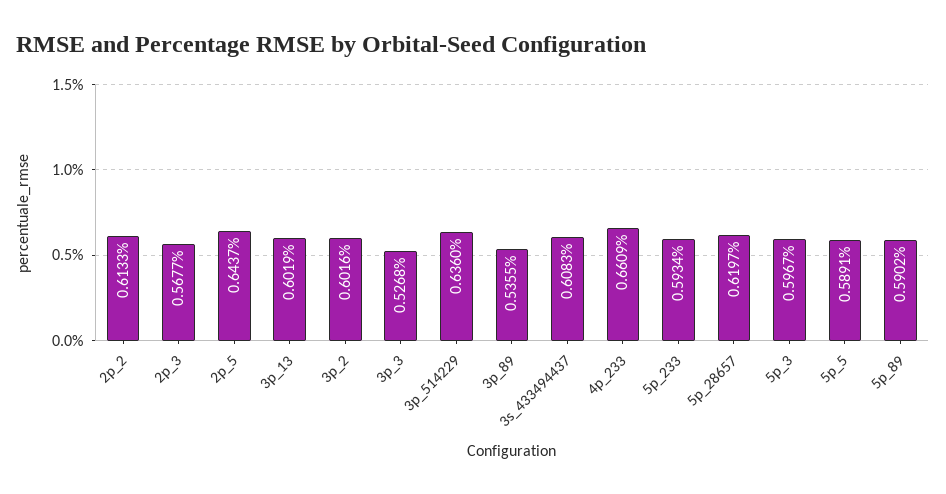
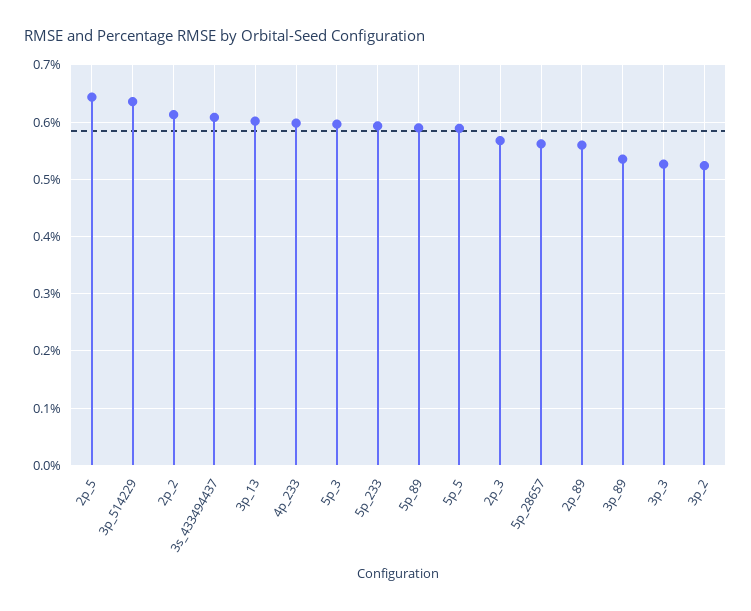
3p_2: 0.6016 -> 0.52
4p_233: 0.6609 -> 0.6
5p_28657: 0.6197 -> 0.56
2p_89: none -> 0.56

